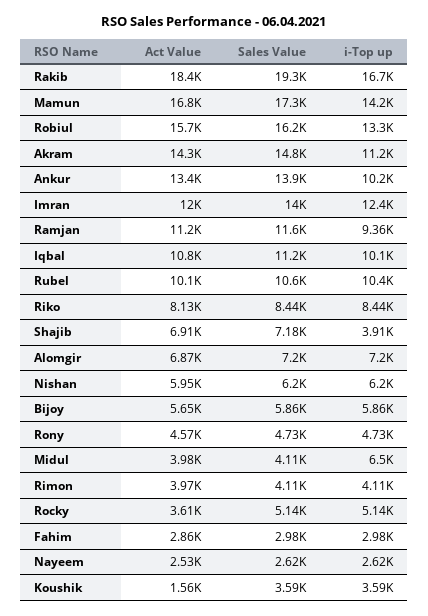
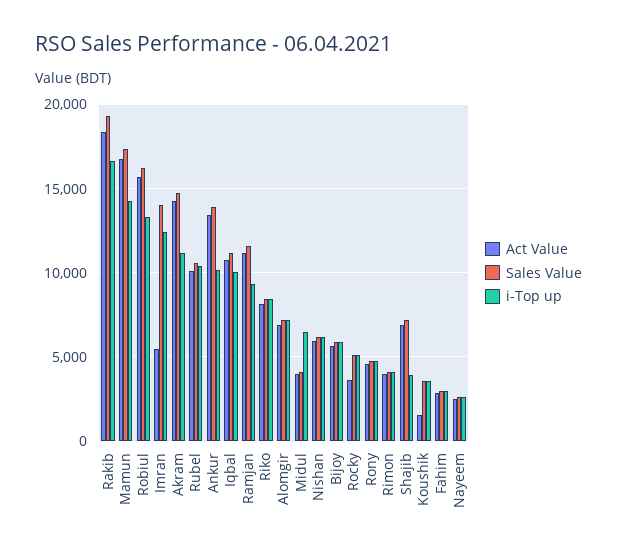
Act Value, Imran: 12000 -> 5500

